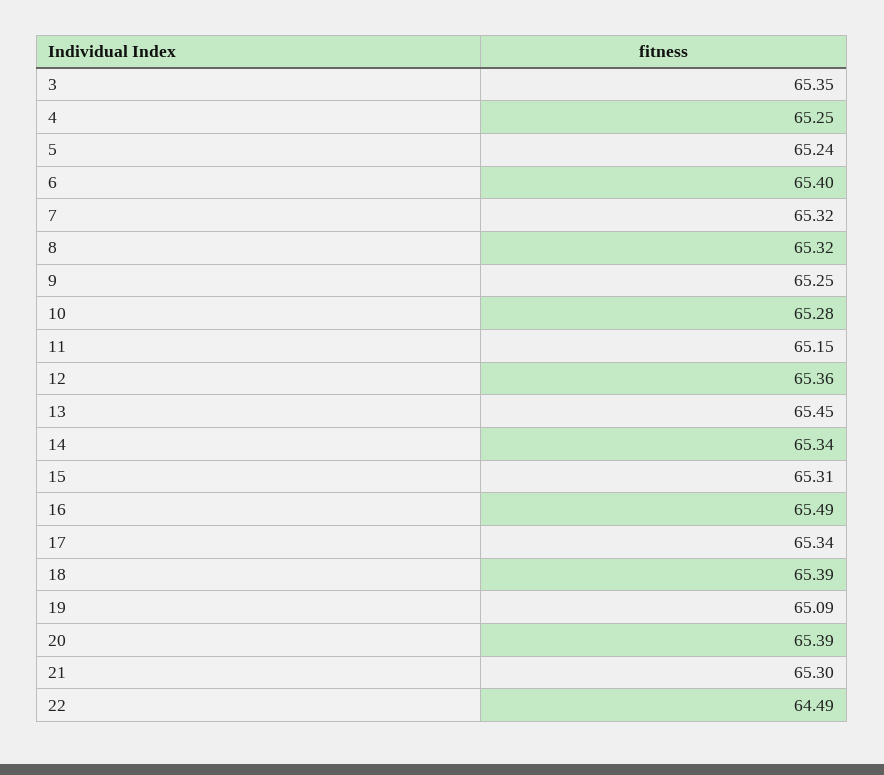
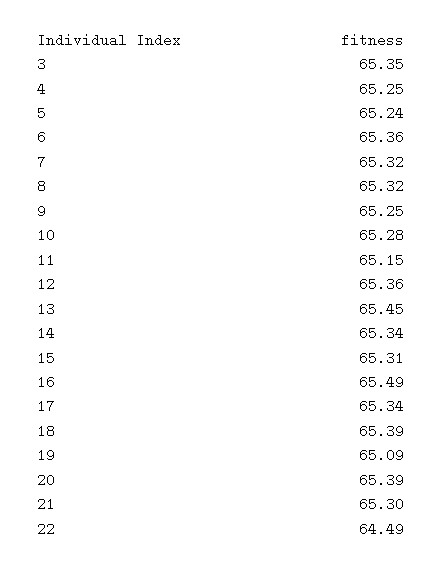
6: 65.4 -> 65.36

